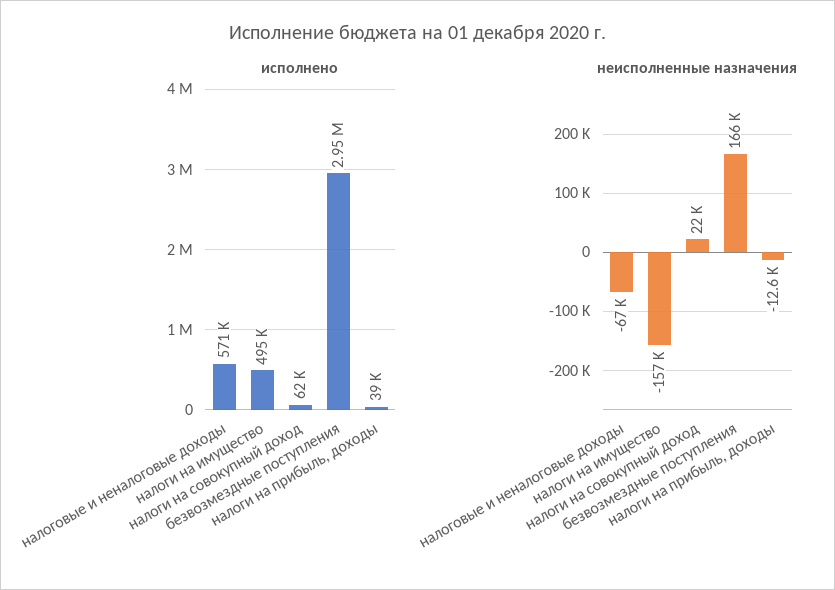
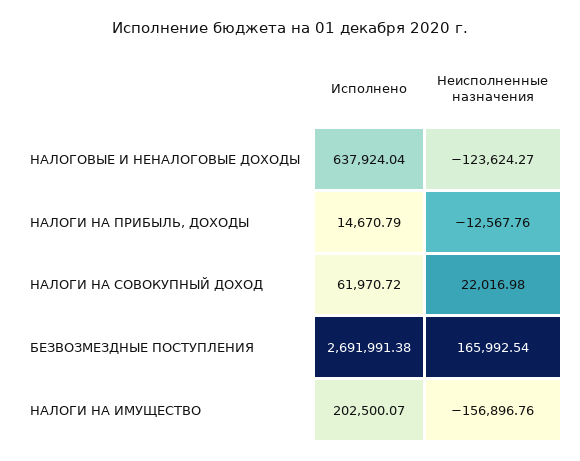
исполнено, налоговые и неналоговые доходы: 571000 -> 637924.04
исполнено, налоги на имущество: 495000 -> 202500.07
исполнено, безвозмездные поступления: 2950000 -> 2691991.38
исполнено, налоги на прибыль, доходы: 39000 -> 14670.79
неисполненные назначения, налоговые и неналоговые доходы: -67000 -> -123624.27

